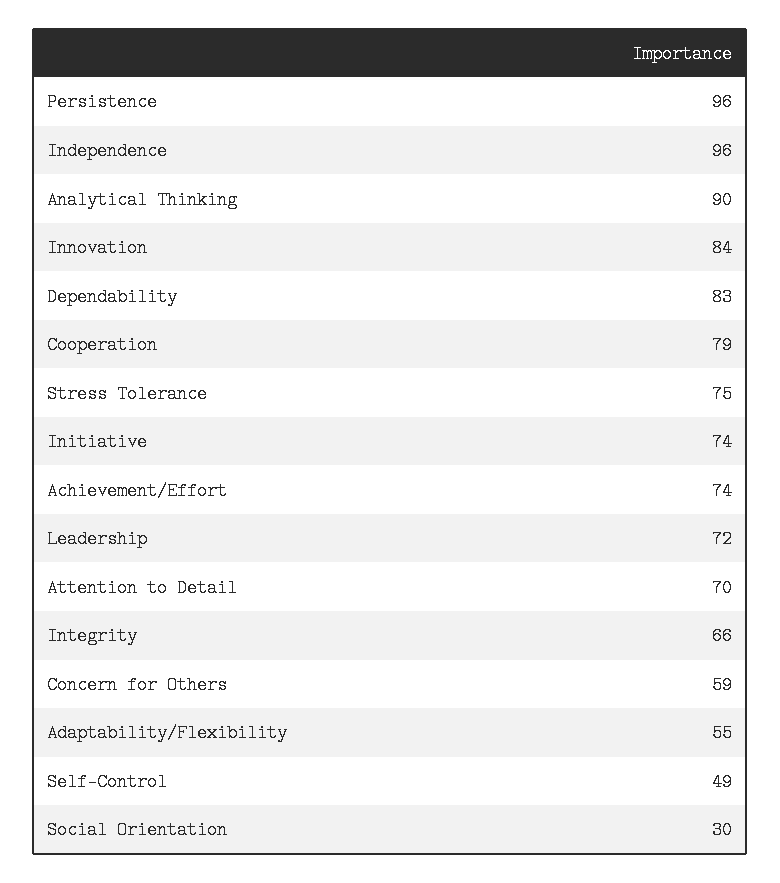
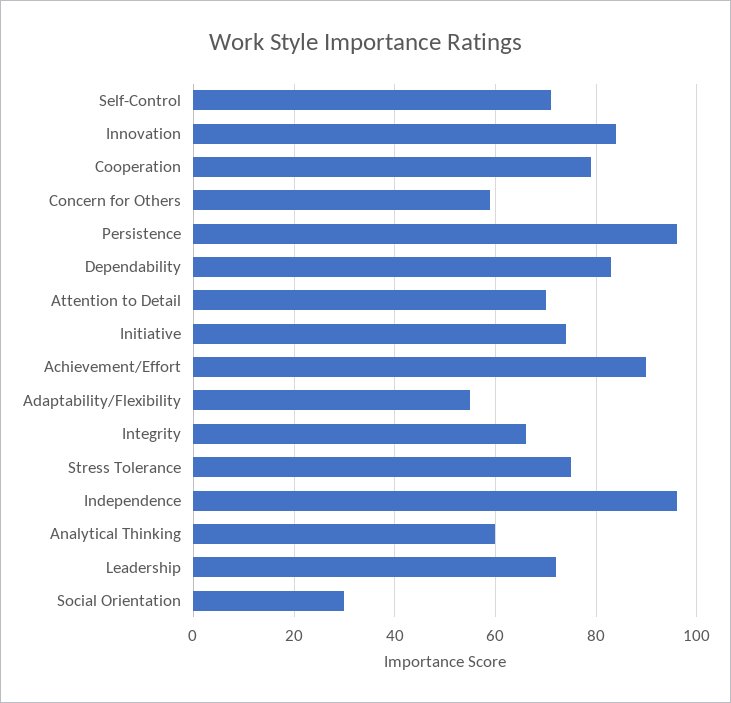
Analytical Thinking: 90 -> 60
Achievement/Effort: 74 -> 90
Self-Control: 49 -> 70

